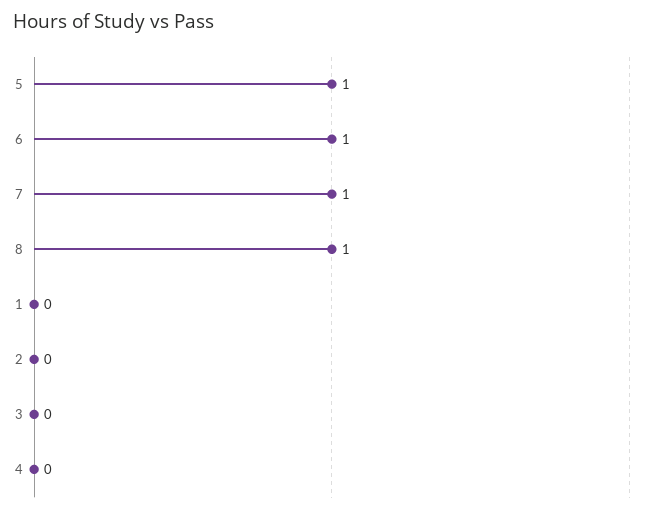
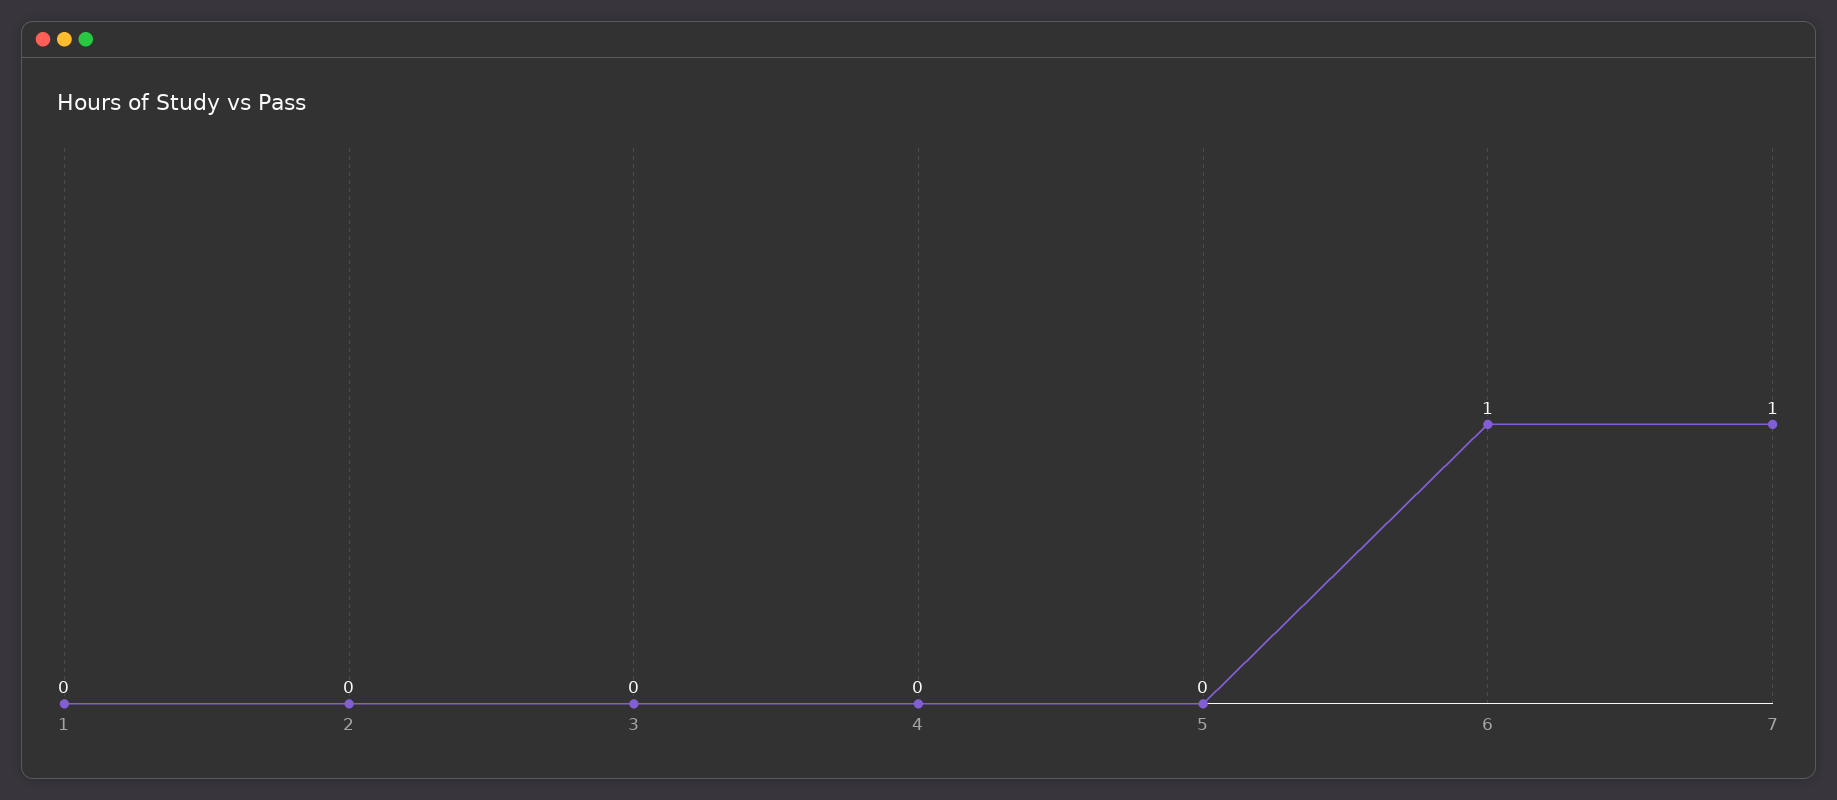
5: 1 -> 0
8: 1 -> none

